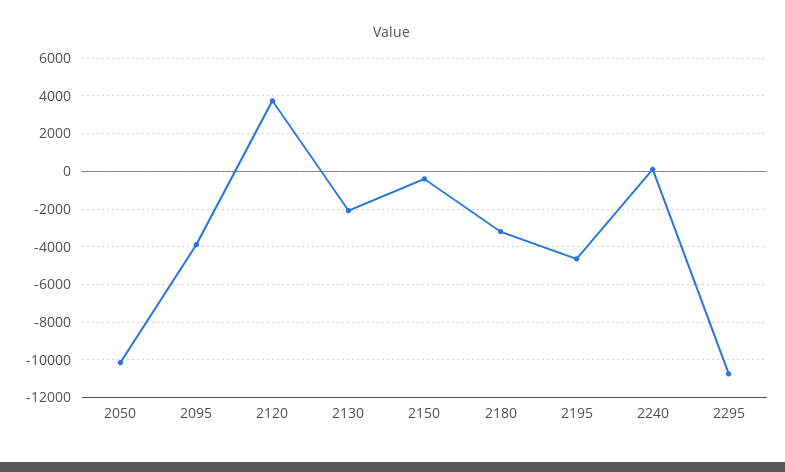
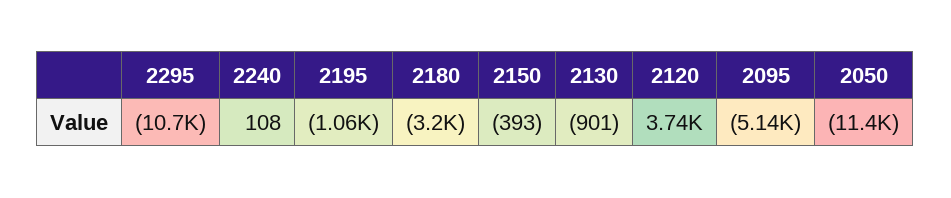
2050: -10000 -> -11400
2095: -4000 -> -5140
2130: -2000 -> -901
2195: -4500 -> -1060

